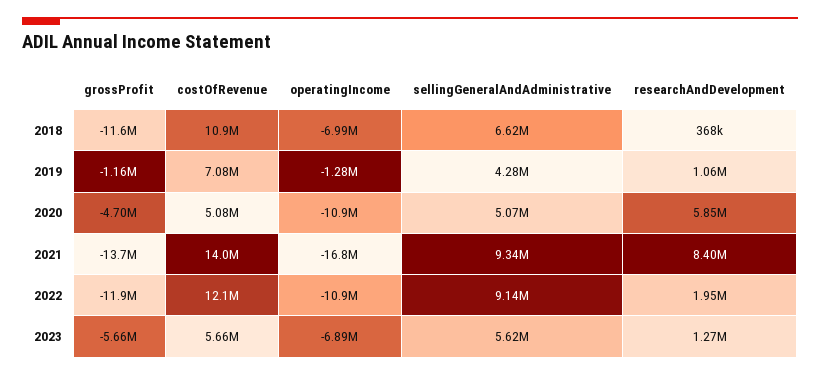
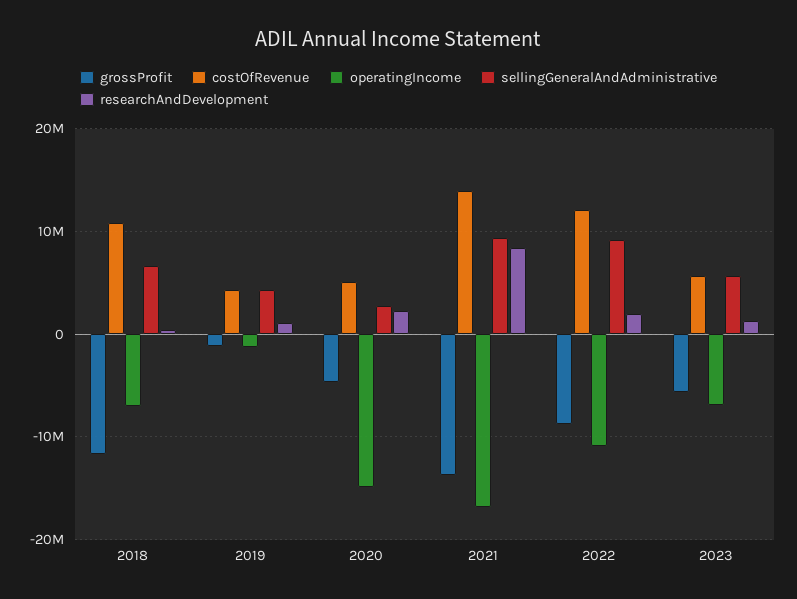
costOfRevenue, 2019: 7080000 -> 4000000
operatingIncome, 2020: -10900000 -> -15000000
sellingGeneralAndAdministrative, 2020: 5070000 -> 3000000
researchAndDevelopment, 2020: 5850000 -> 2000000
grossProfit, 2022: -11900000 -> -9000000

